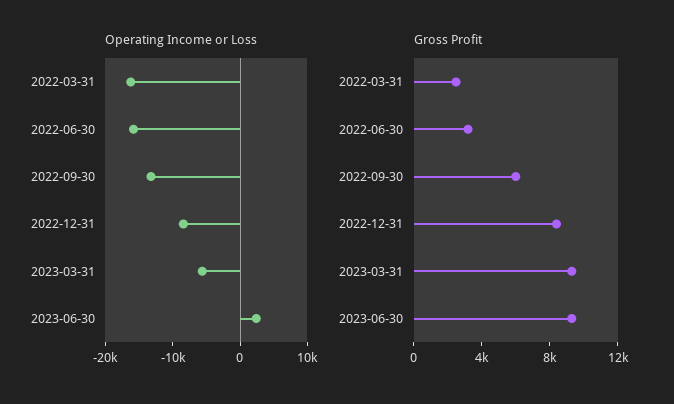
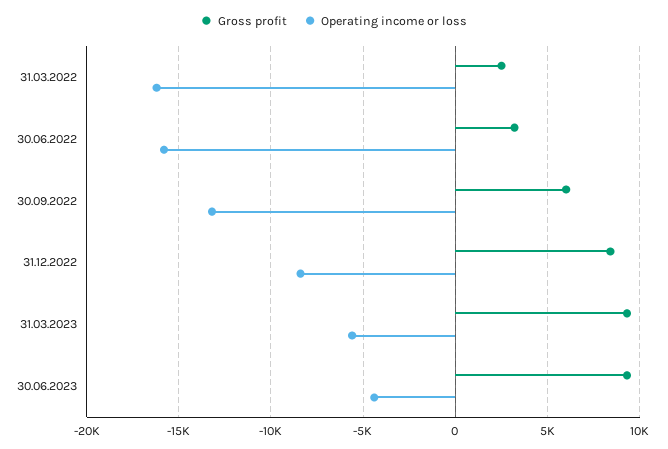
Operating Income or Loss, 2023-06-30: 2000 -> -4500

